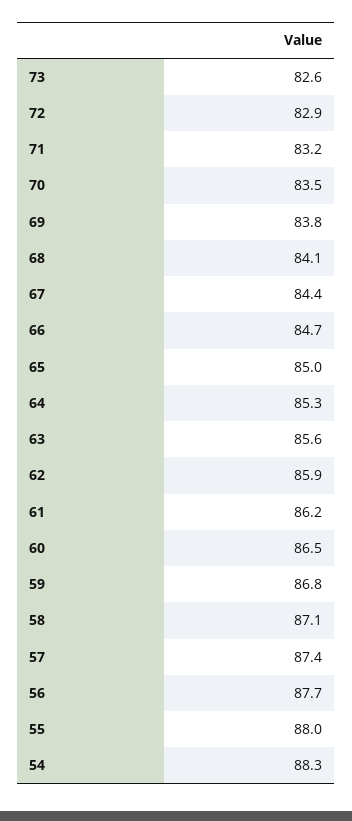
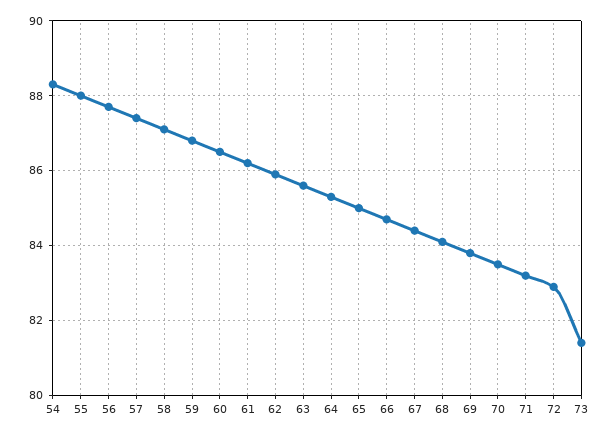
73: 82.6 -> 81.5

